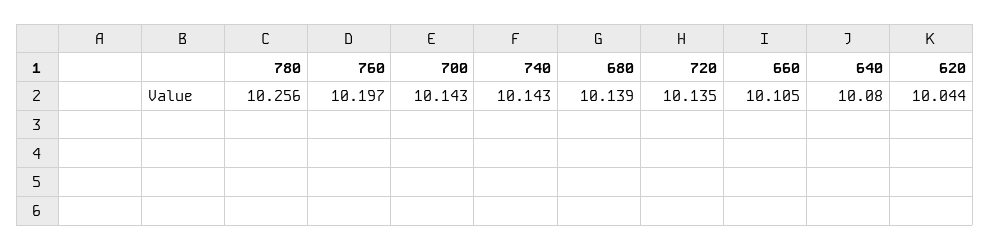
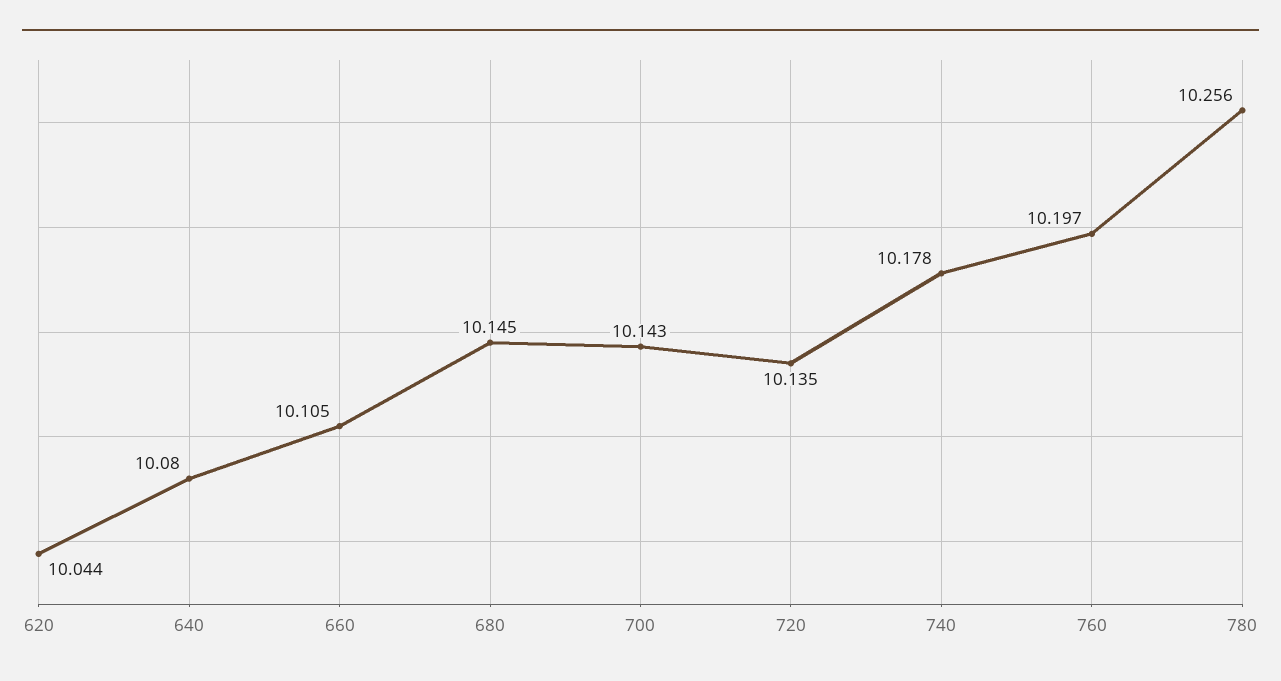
740: 10.143 -> 10.178
680: 10.139 -> 10.145

